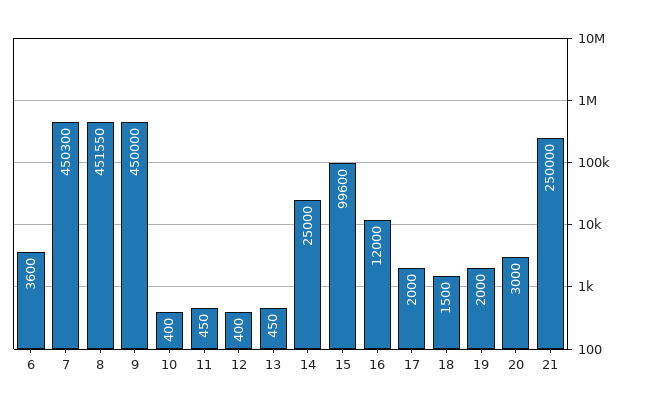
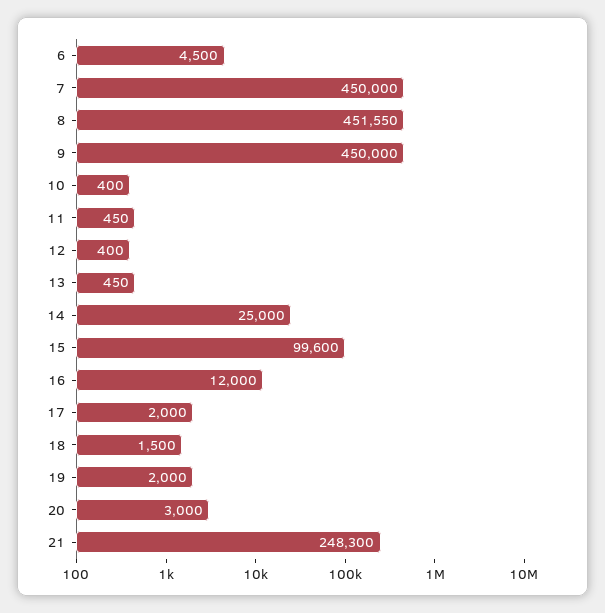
6: 3600 -> 4500
7: 450300 -> 450000
21: 250000 -> 248300

